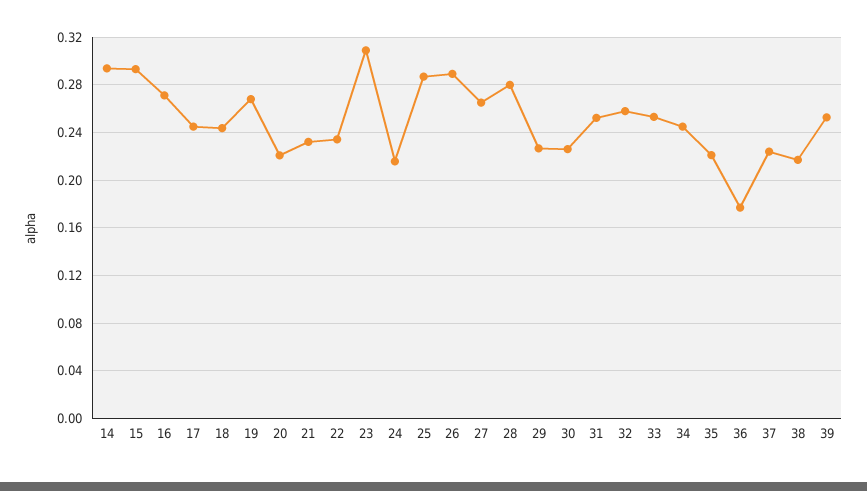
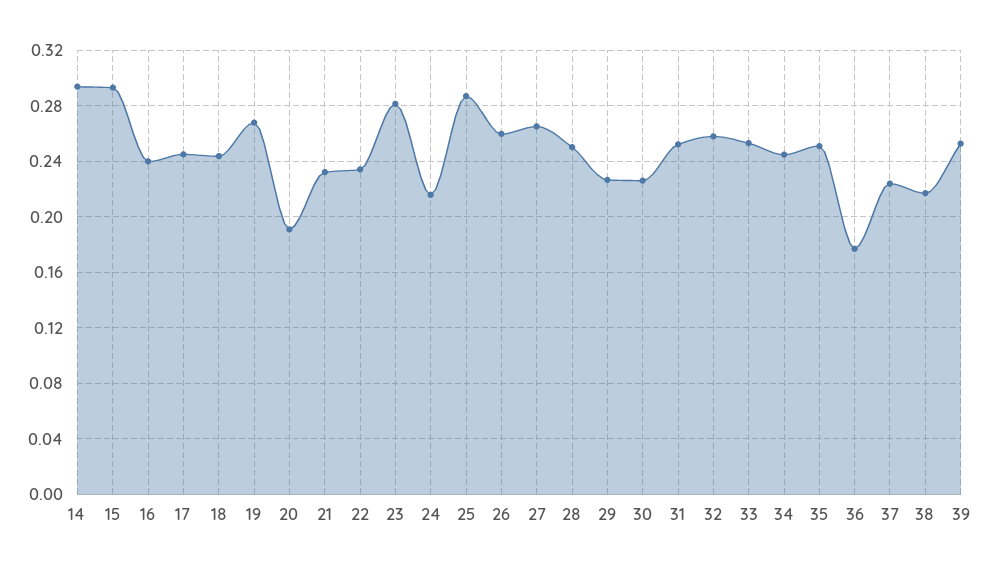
16: 0.27 -> 0.24
20: 0.22 -> 0.19
23: 0.31 -> 0.28
26: 0.29 -> 0.26
28: 0.28 -> 0.25
35: 0.22 -> 0.25

